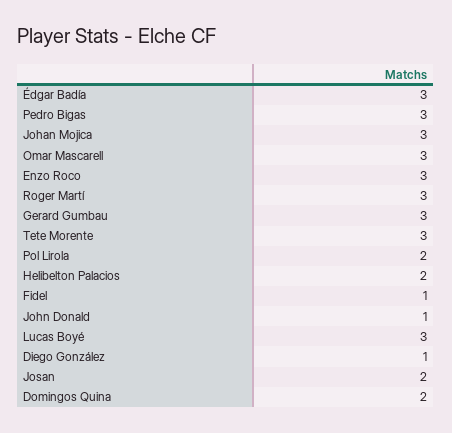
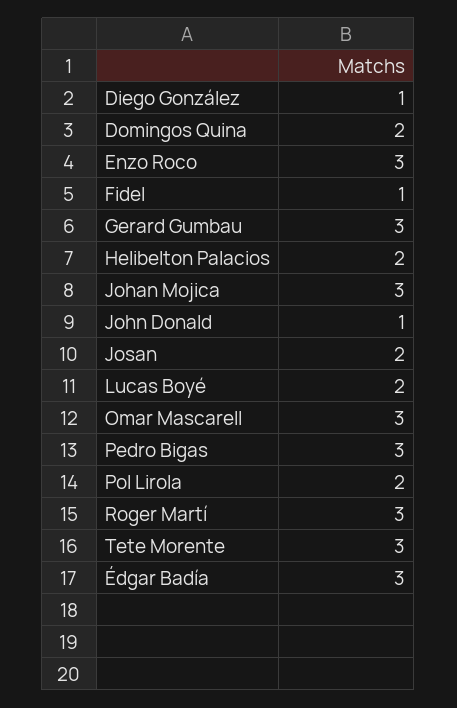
Lucas Boyé: 3 -> 2

